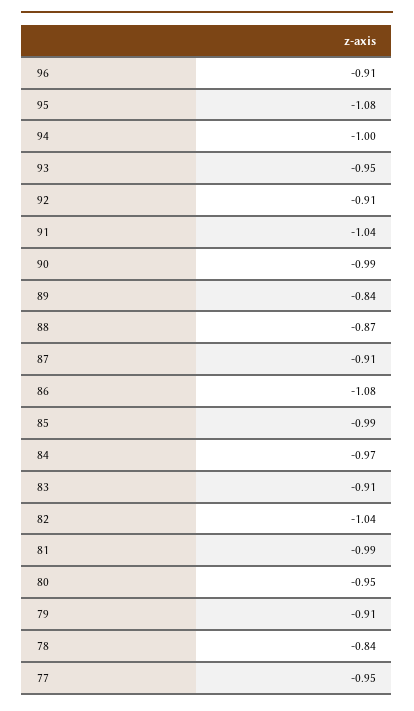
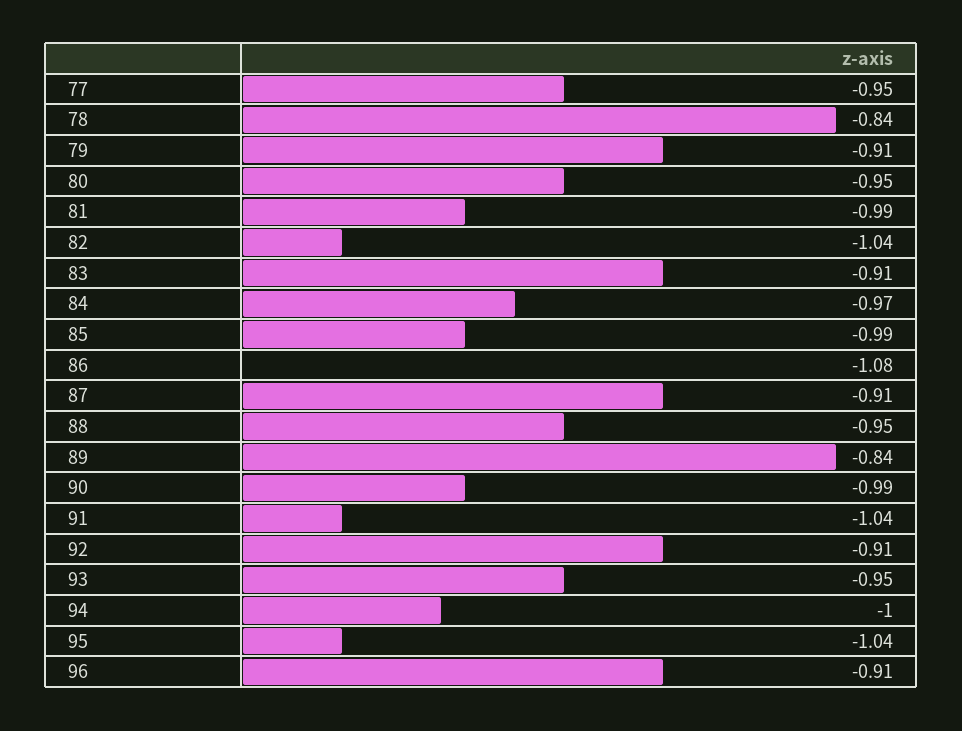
95: -1.08 -> -1.04
88: -0.87 -> -0.95

